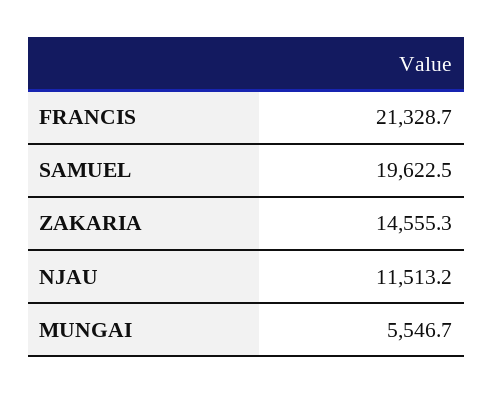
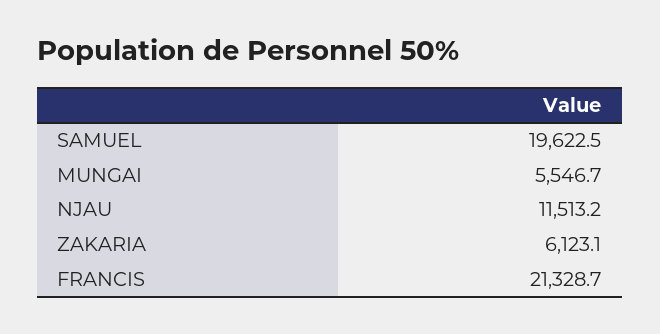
ZAKARIA: 14555.3 -> 6123.1

